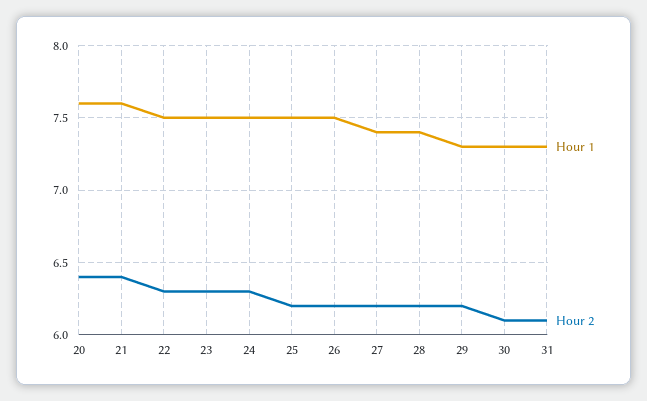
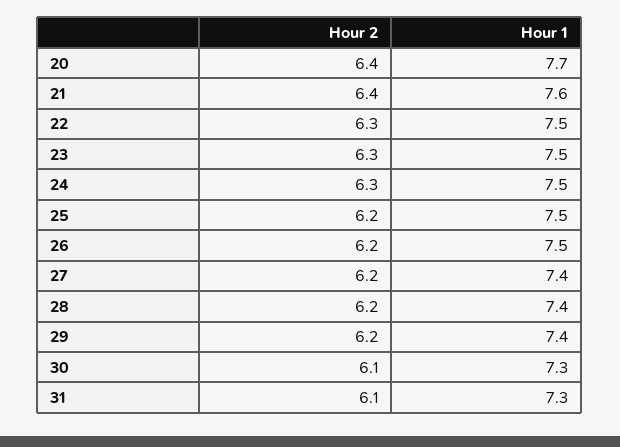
Hour 1, 20: 7.6 -> 7.7
Hour 1, 29: 7.3 -> 7.4

